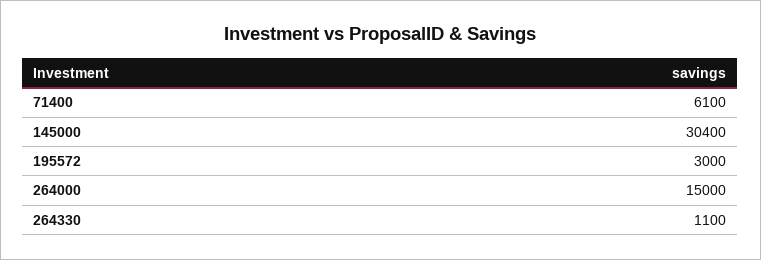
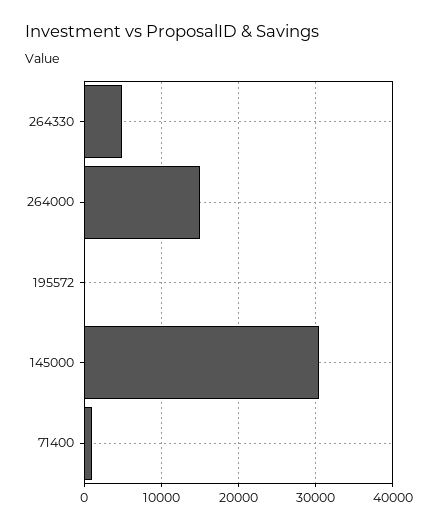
71400: 6100 -> 1000
195572: 3000 -> 0
264330: 1100 -> 5000

